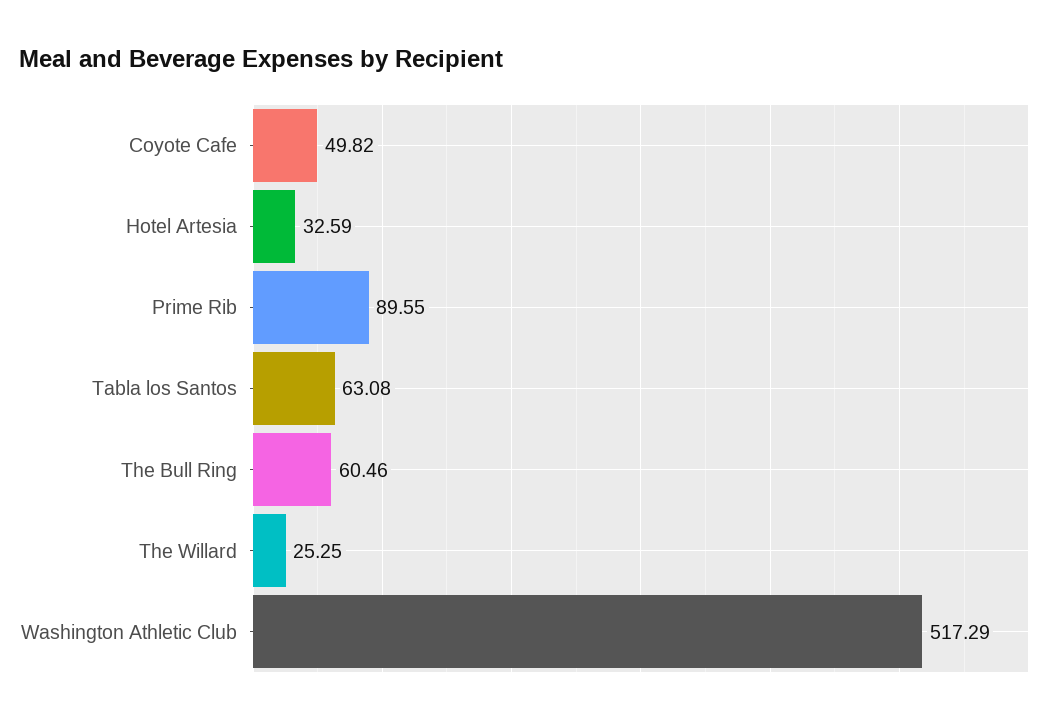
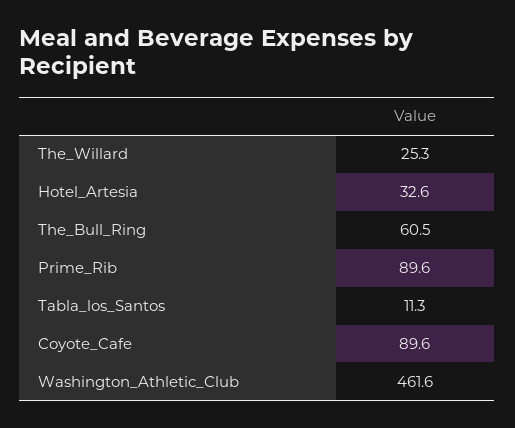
Coyote Cafe: 49.82 -> 89.6
Tabla los Santos: 63.08 -> 11.3
Washington Athletic Club: 517.29 -> 461.6

